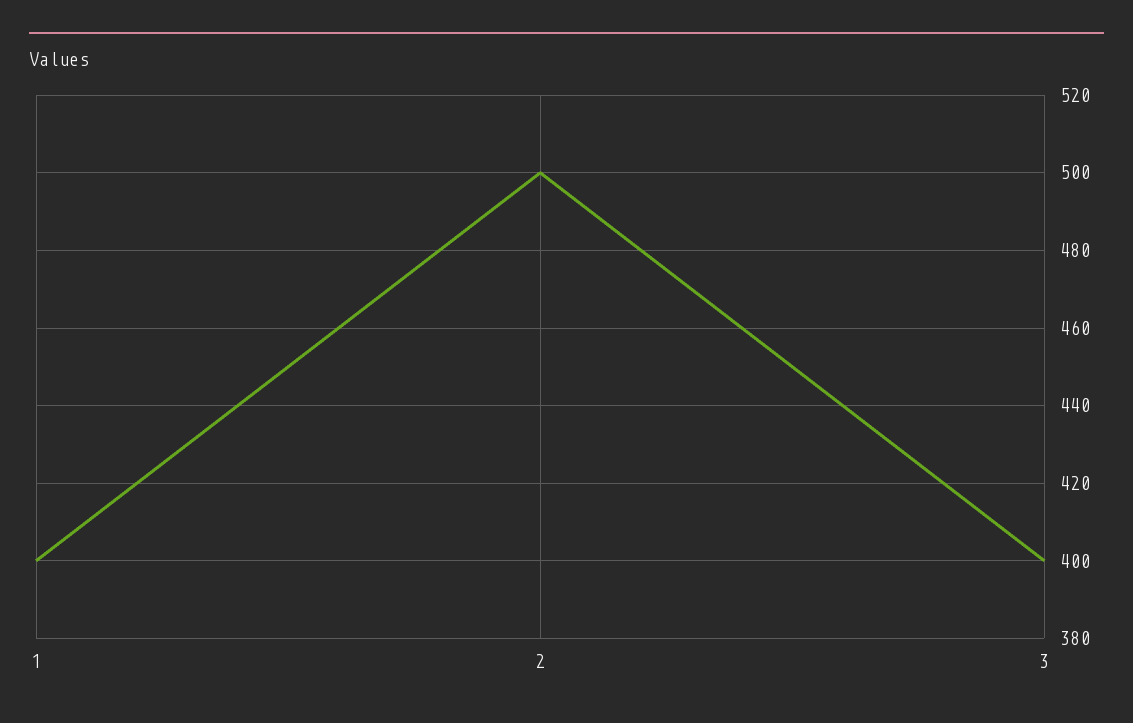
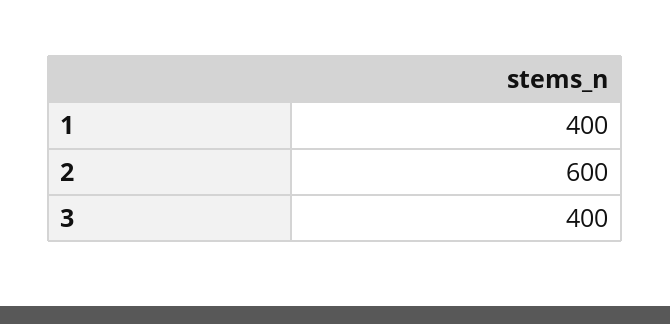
2: 500 -> 600

